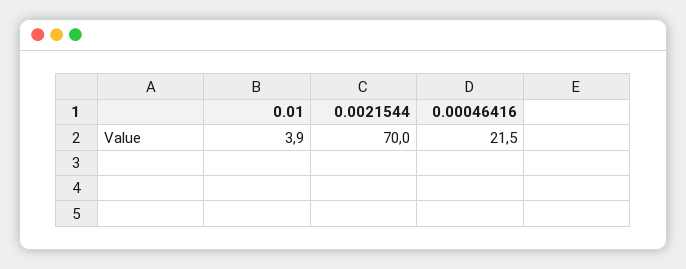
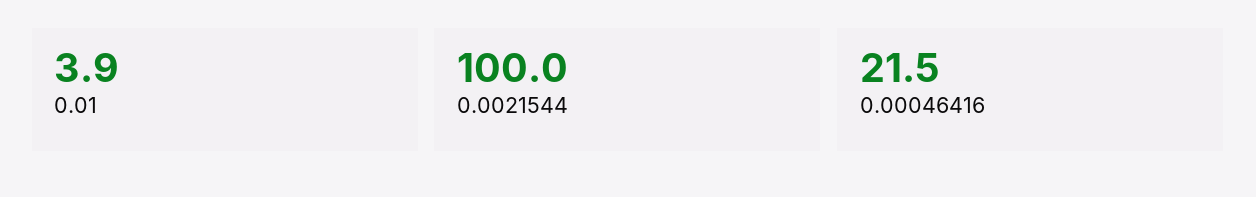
0.0021544: 70 -> 100

